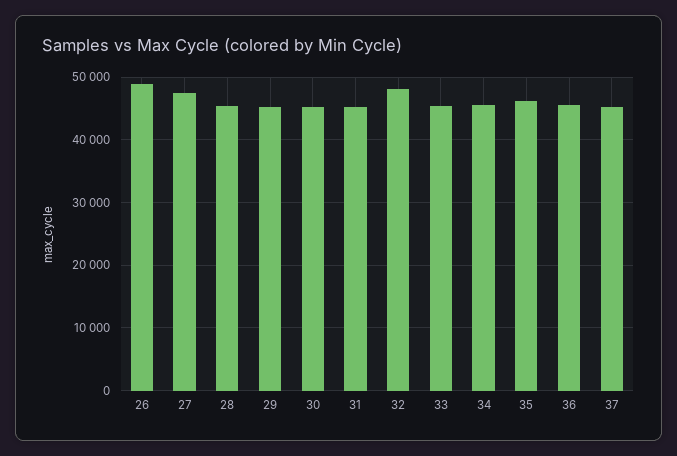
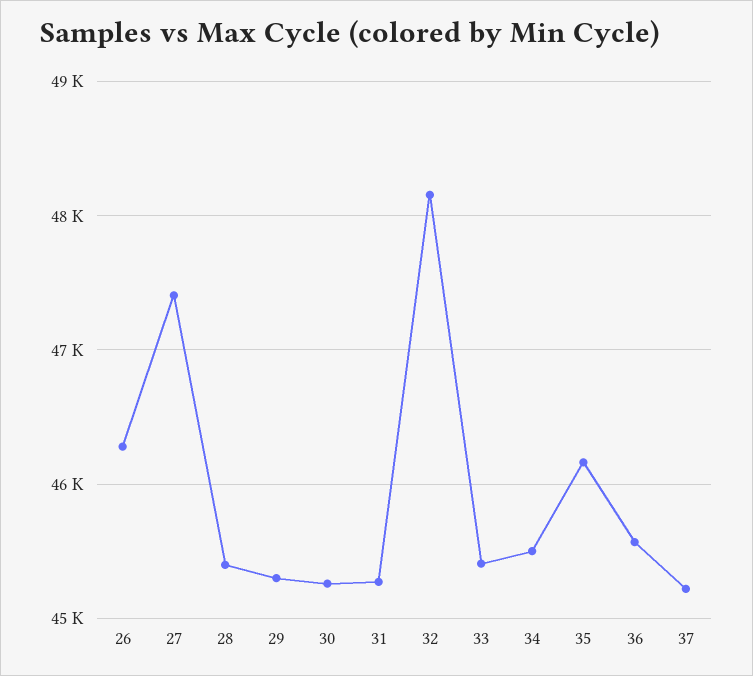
26: 49000 -> 46300

